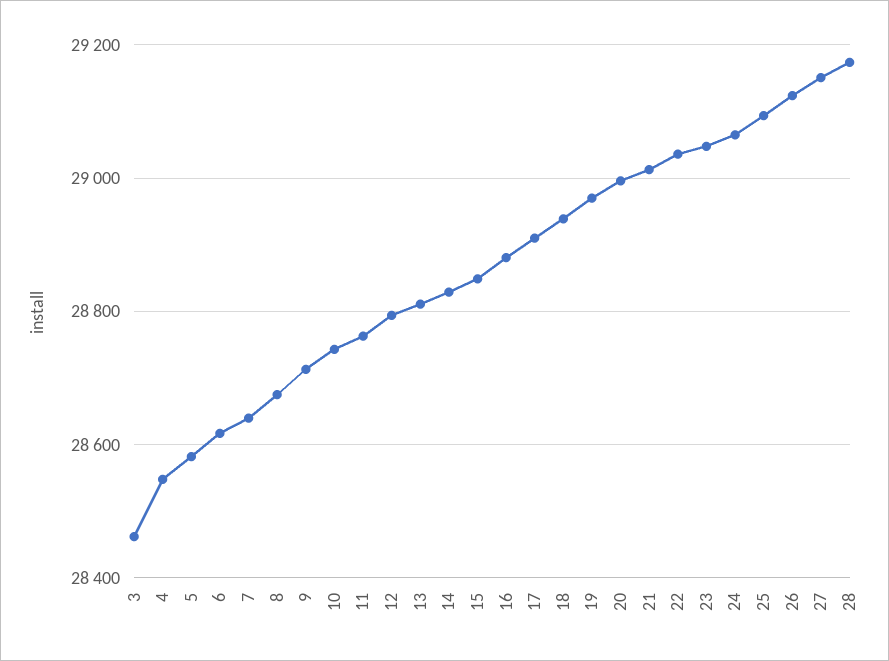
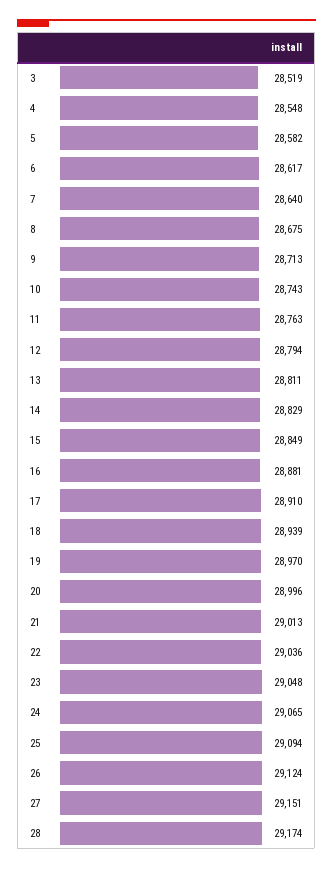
3: 28460 -> 28519

